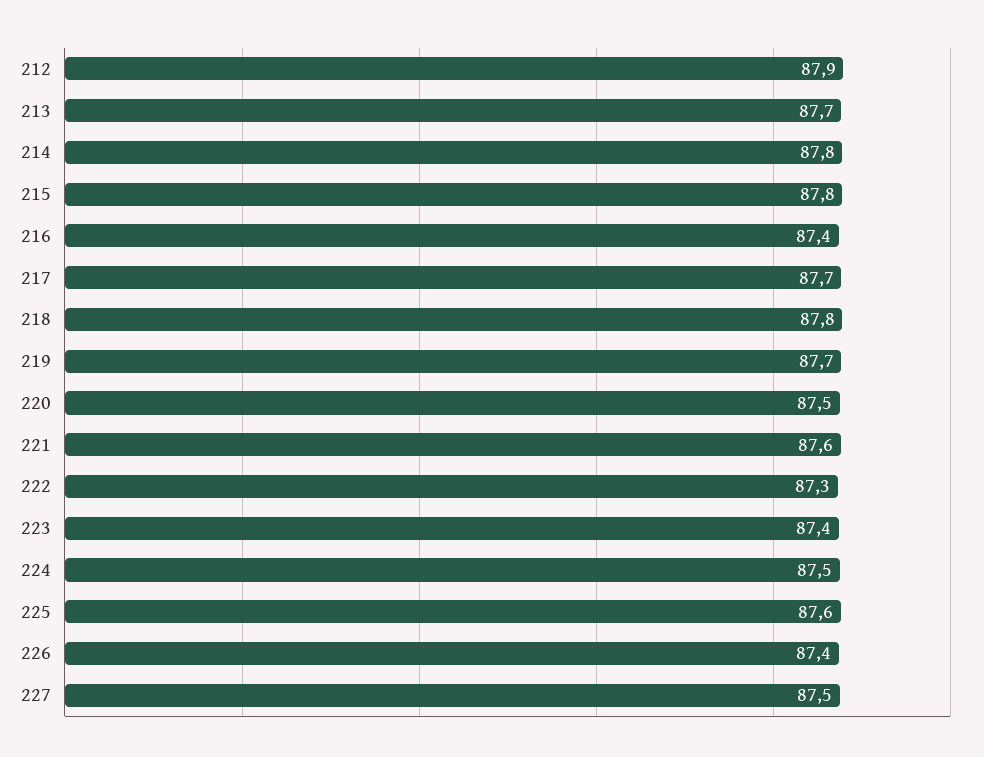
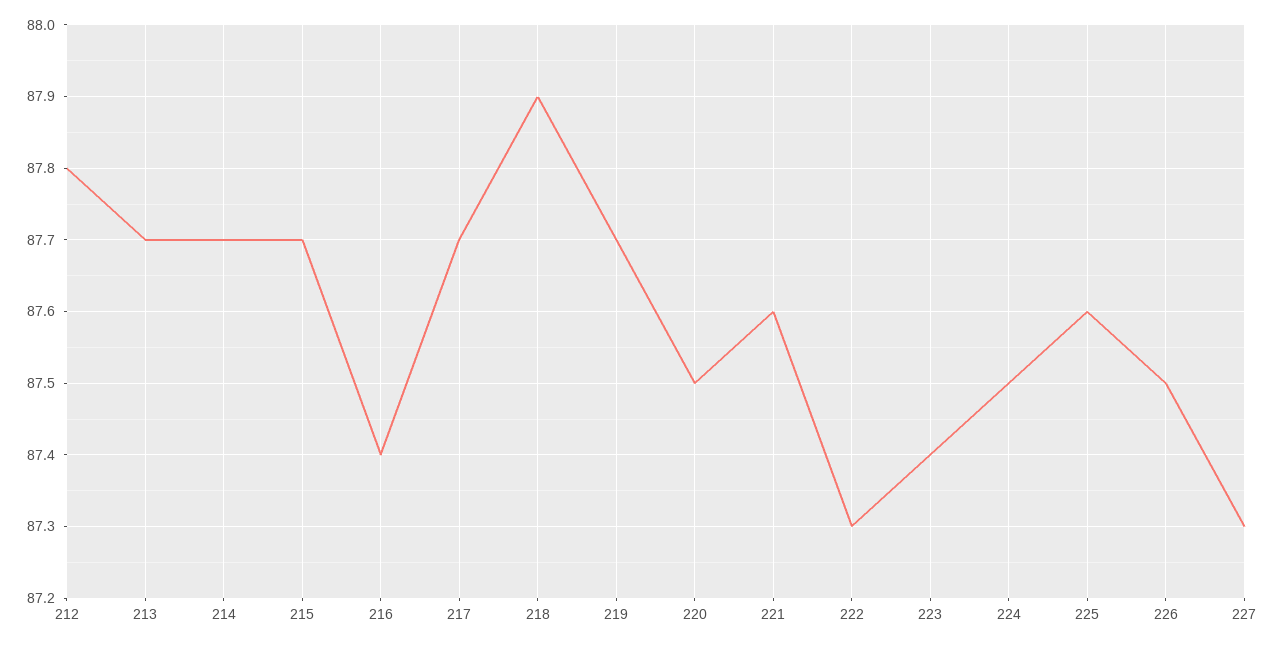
212: 87.9 -> 87.8
214: 87.8 -> 87.7
215: 87.8 -> 87.7
218: 87.8 -> 87.9
226: 87.4 -> 87.5
227: 87.5 -> 87.3

